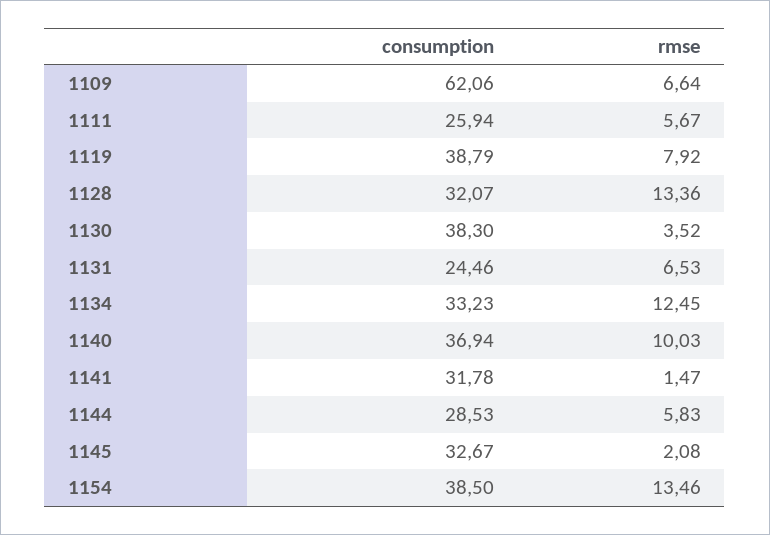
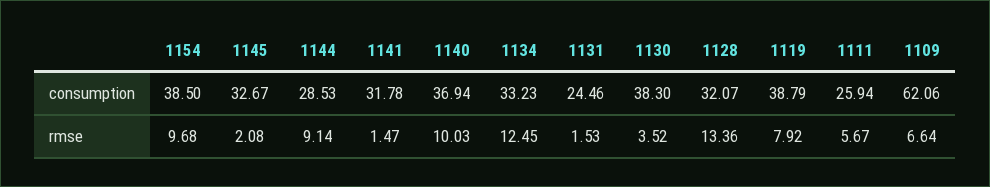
rmse, 1131: 6.53 -> 1.53
rmse, 1144: 5.83 -> 9.14
rmse, 1154: 13.46 -> 9.68

